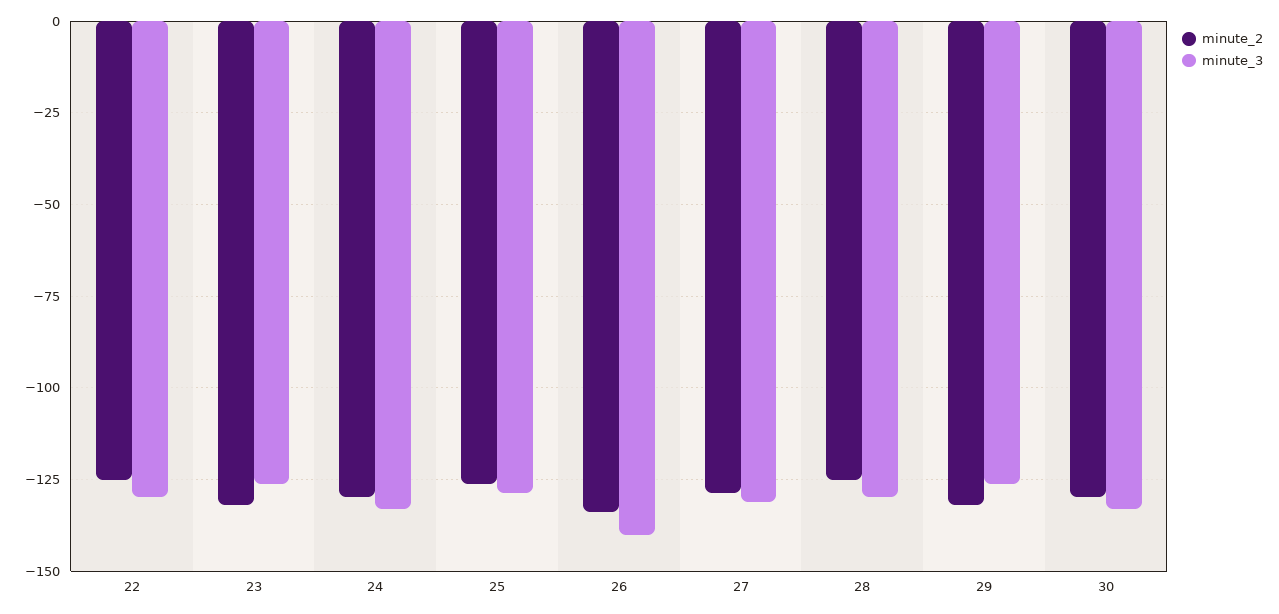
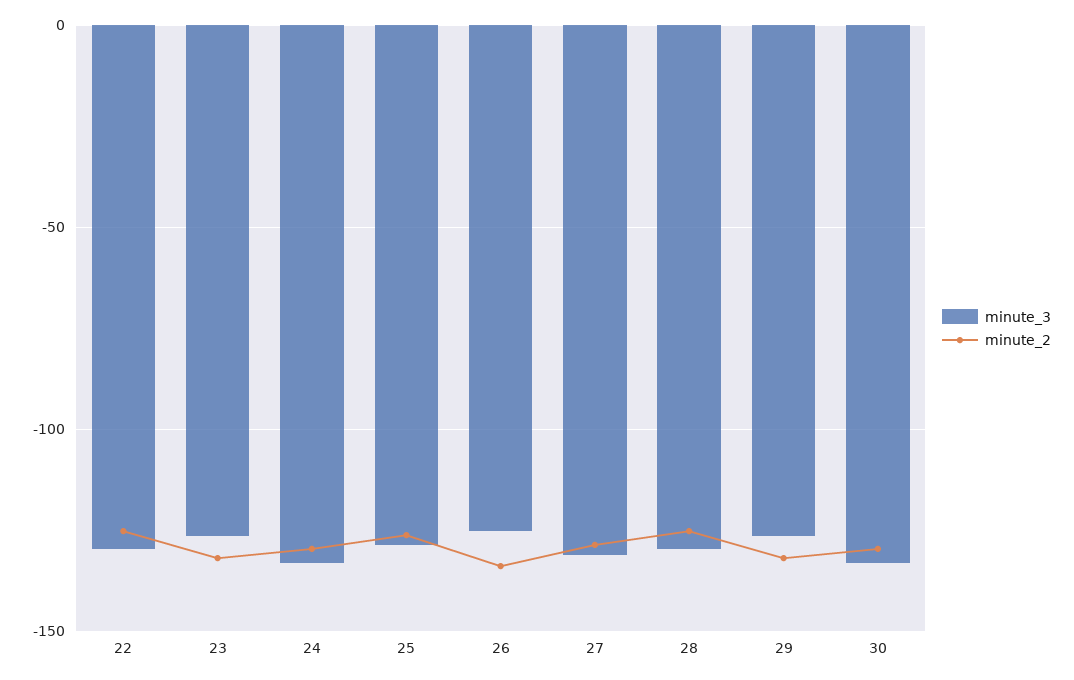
minute_3, 26: -140 -> -125

